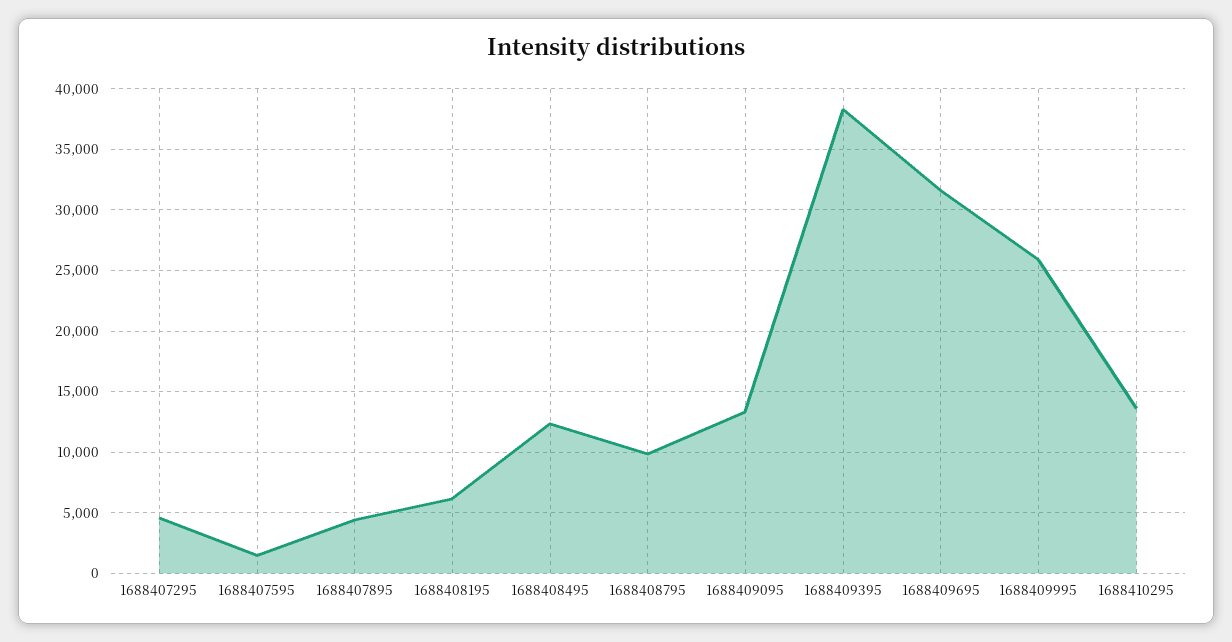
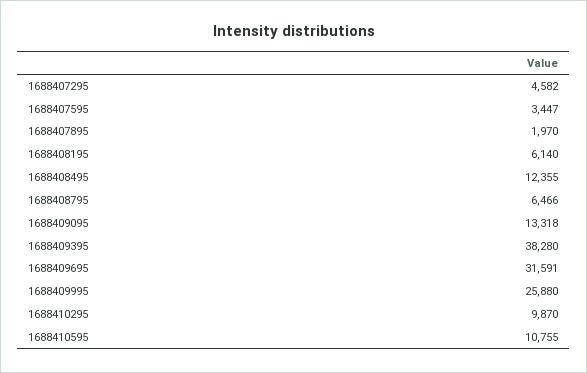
1688407595: 1500 -> 3447
1688407895: 4500 -> 1970
1688408795: 10000 -> 6466
1688410295: 13500 -> 9870
1688410595: none -> 10755

